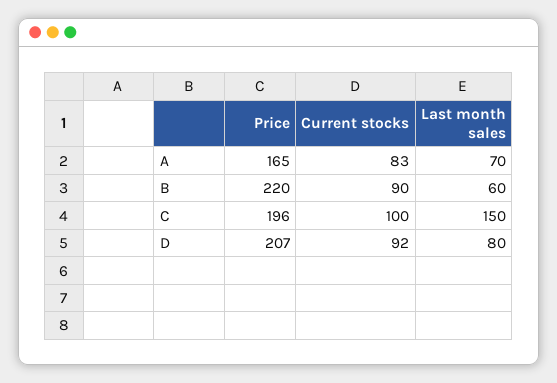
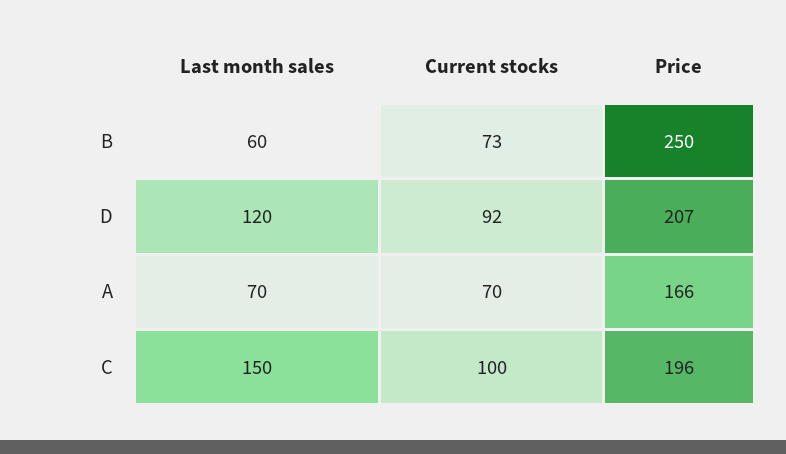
Price, A: 165 -> 166
Current stocks, A: 83 -> 70
Price, B: 220 -> 250
Current stocks, B: 90 -> 73
Last month sales, D: 80 -> 120

